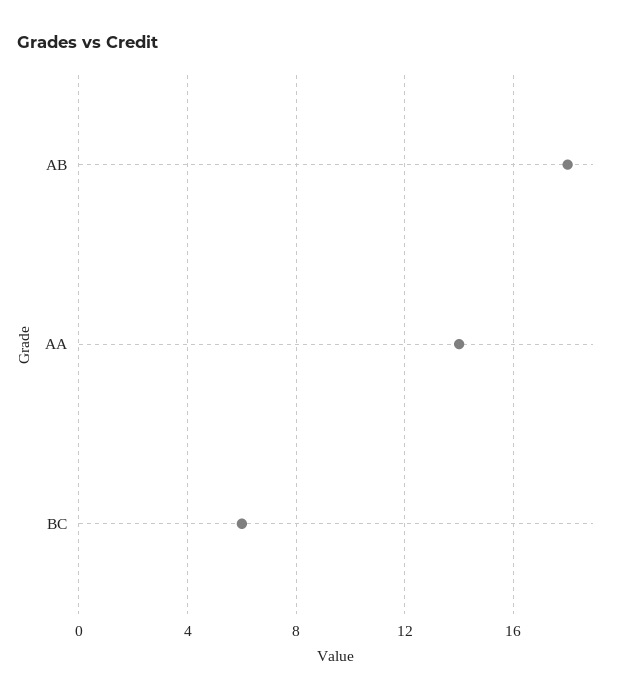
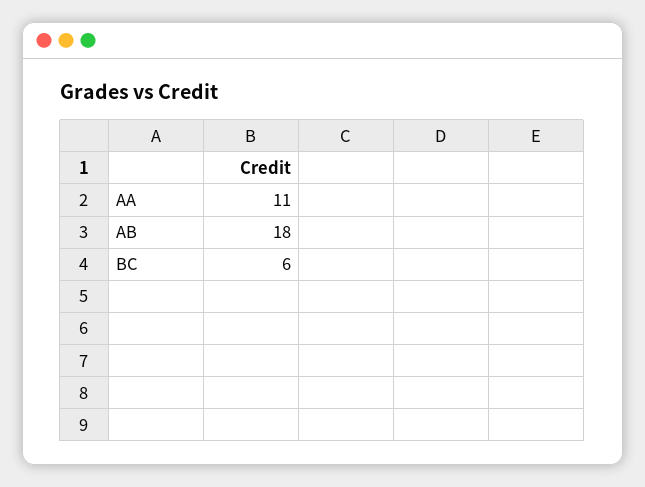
AA: 14 -> 11

